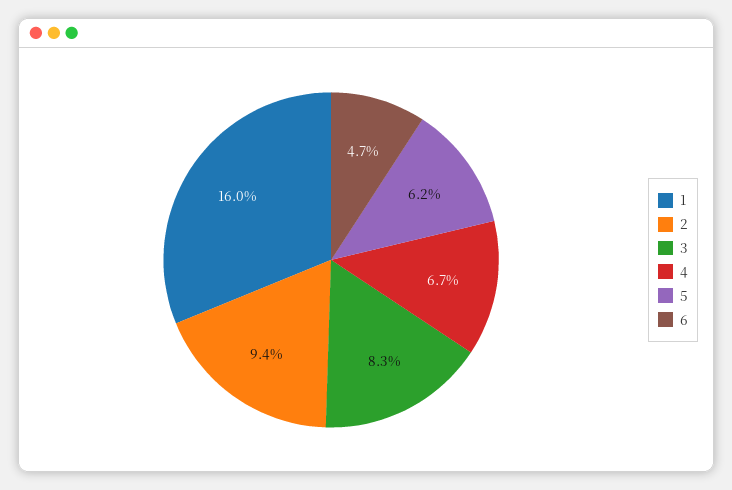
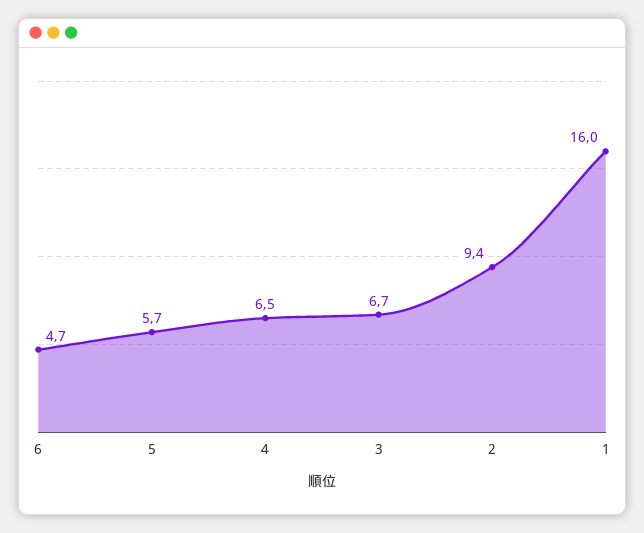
3: 8.3 -> 6.7
4: 6.7 -> 6.5
5: 6.2 -> 5.7

